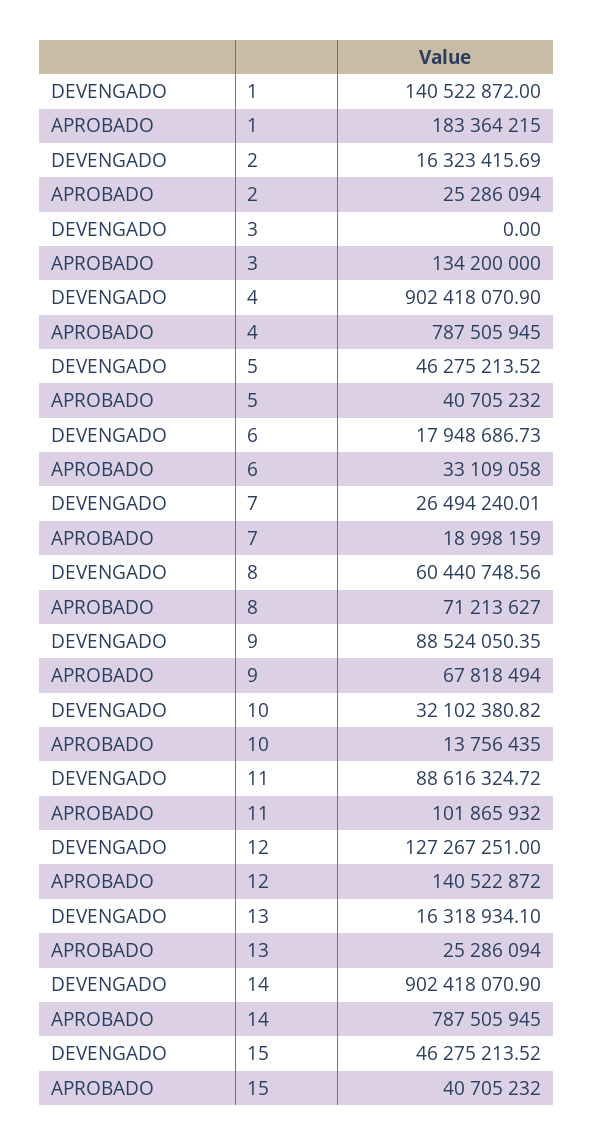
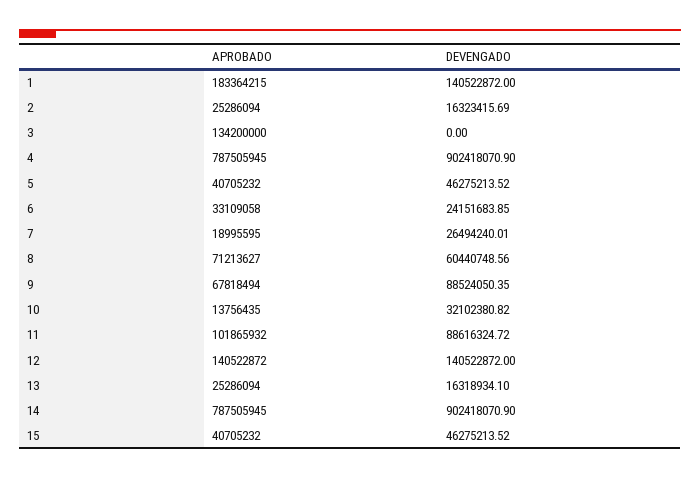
DEVENGADO, 6: 17948686.73 -> 24151683.85
APROBADO, 7: 18998159 -> 18995595
DEVENGADO, 12: 127267251 -> 140522872

